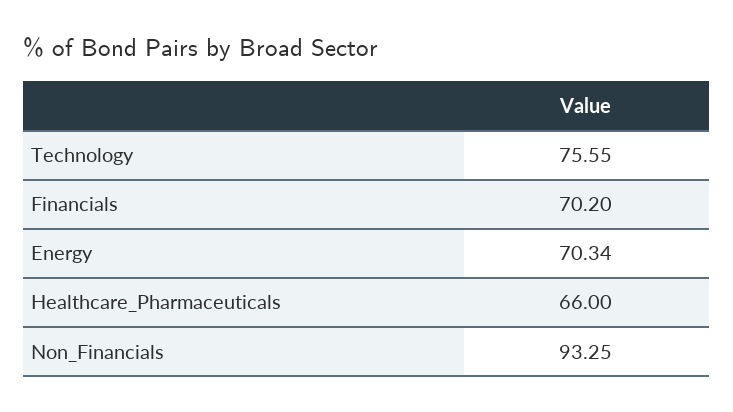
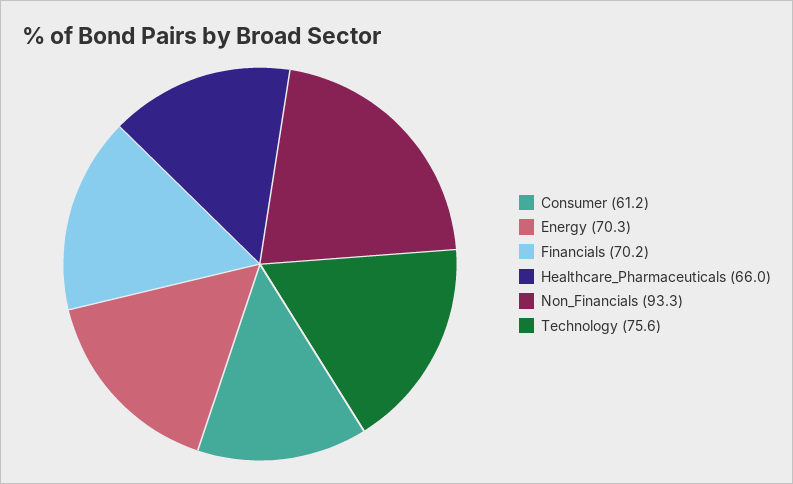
Consumer: none -> 61.2

